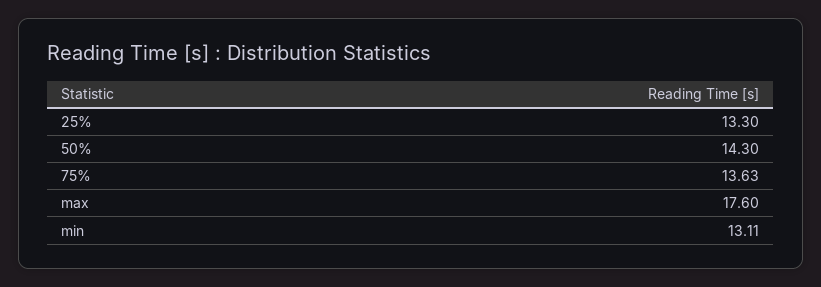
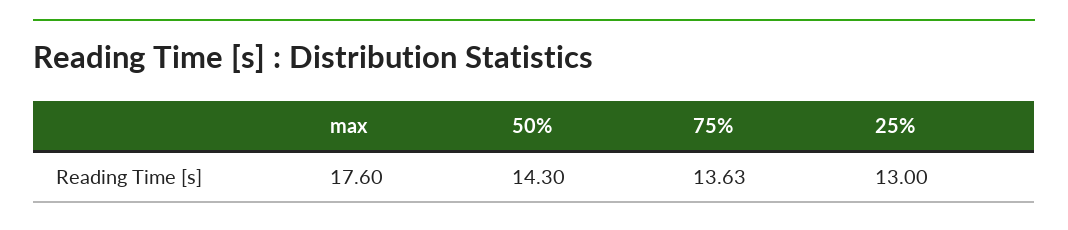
25%: 13.3 -> 13
min: 13.11 -> none

